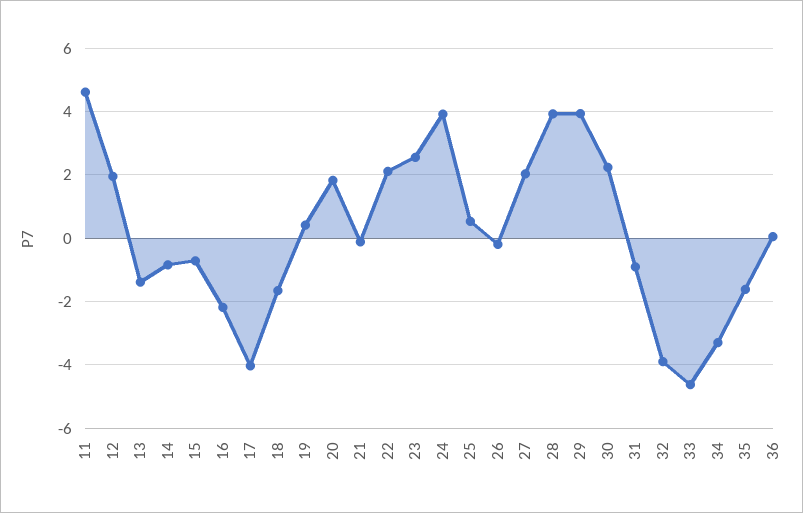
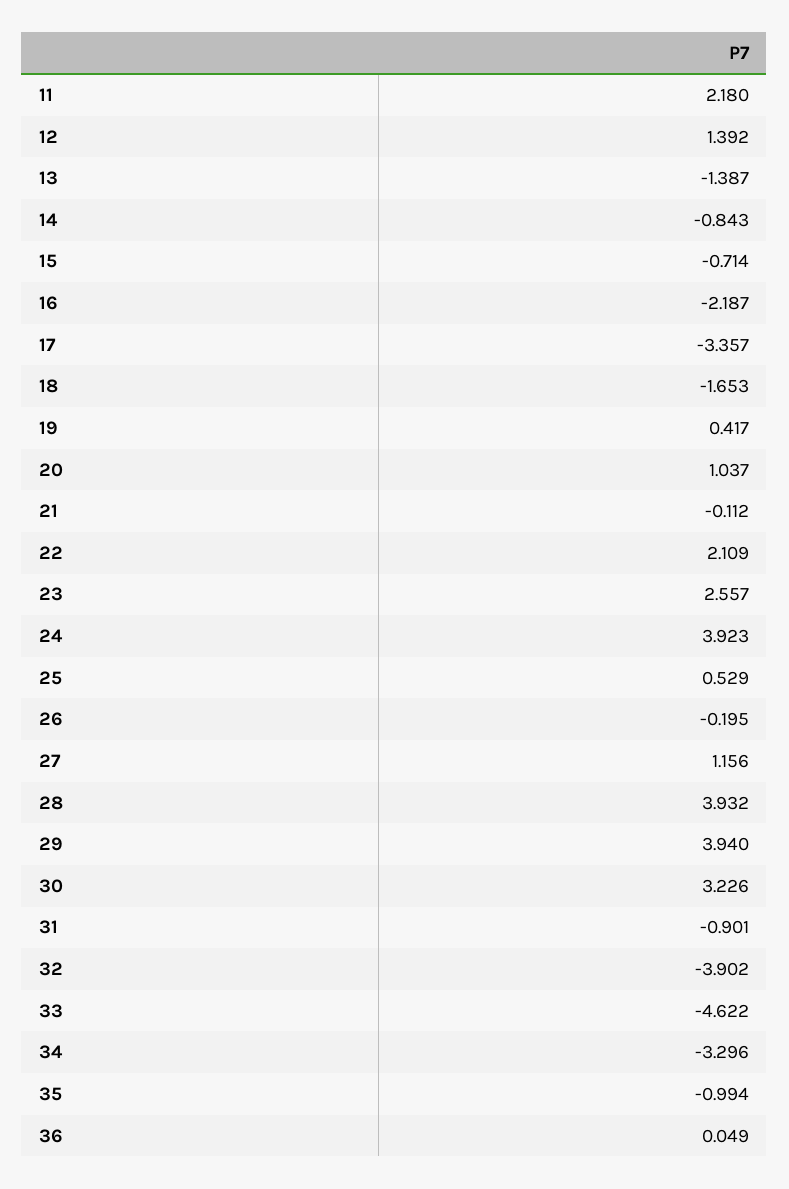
11: 4.6 -> 2.18
12: 2 -> 1.392
17: -4 -> -3.357
20: 1.8 -> 1.037
27: 2 -> 1.156
30: 2.2 -> 3.226
35: -1.6 -> -0.994

